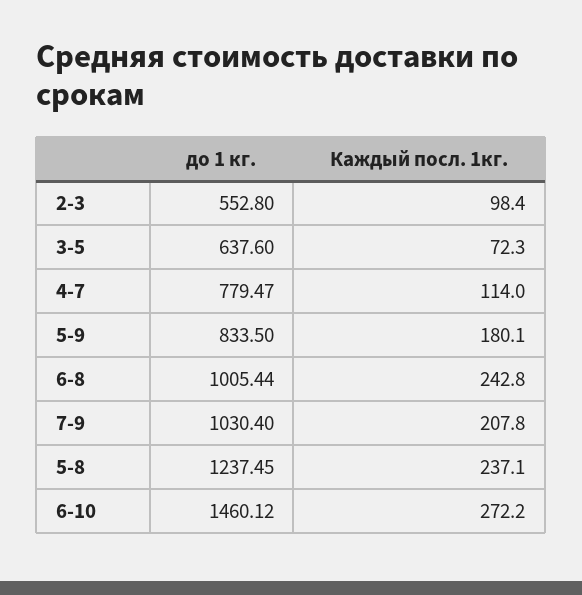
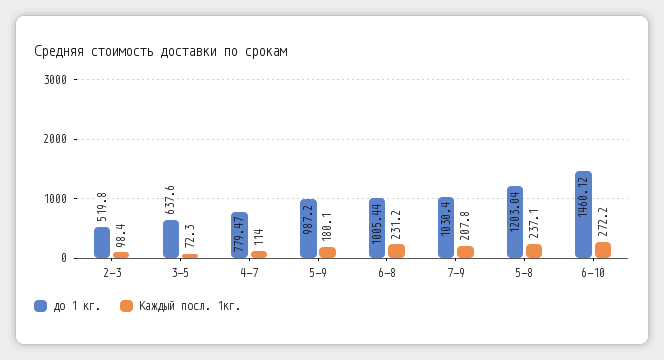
до 1 кг., 2-3: 552.8 -> 519.8
до 1 кг., 5-9: 833.5 -> 987.2
Каждый посл. 1кг., 6-8: 242.8 -> 231.2
до 1 кг., 5-8: 1237.45 -> 1203.04

